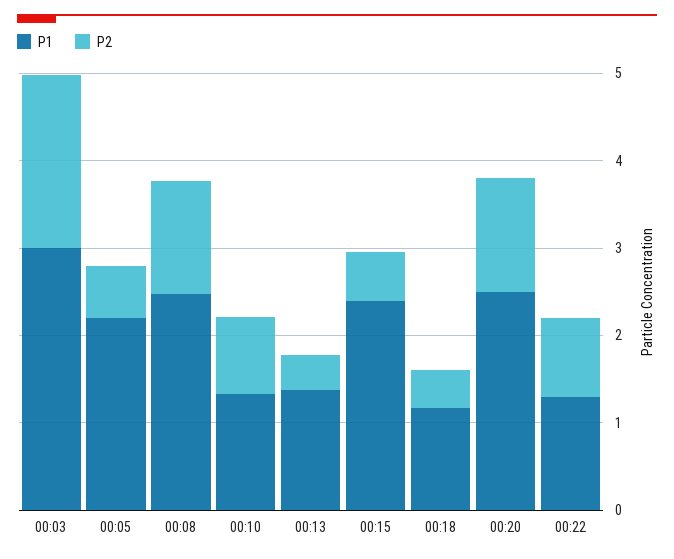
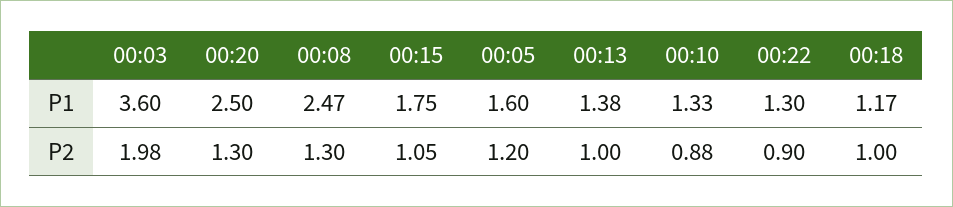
P1, 00:03: 3 -> 3.6
P1, 00:05: 2.2 -> 1.6
P2, 00:05: 0.6 -> 1.2
P2, 00:13: 0.4 -> 1
P1, 00:15: 2.4 -> 1.75
P2, 00:15: 0.6 -> 1.05
P2, 00:18: 0.4 -> 1

